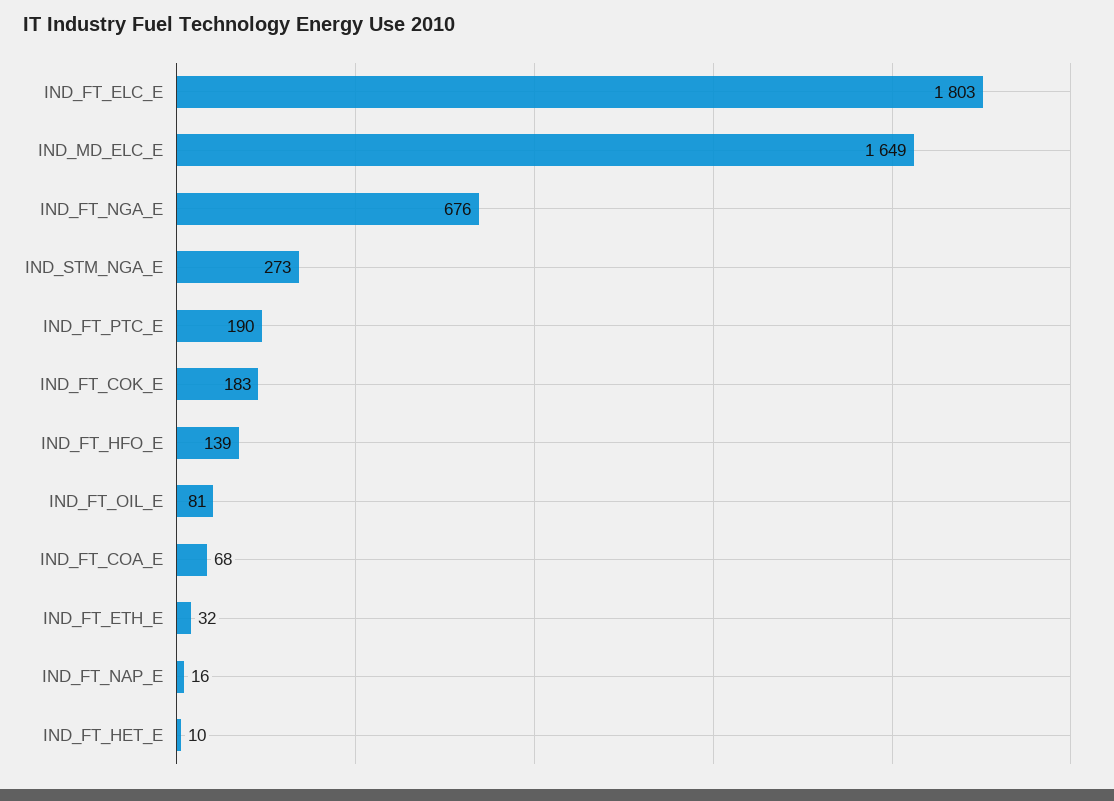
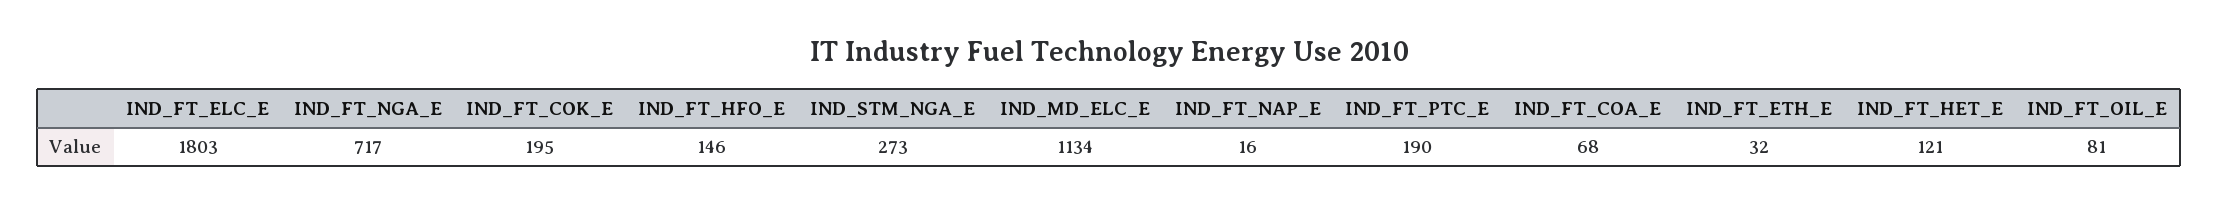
IND_MD_ELC_E: 1649 -> 1134
IND_FT_NGA_E: 676 -> 717
IND_FT_COK_E: 183 -> 195
IND_FT_HFO_E: 139 -> 146
IND_FT_HET_E: 10 -> 121

